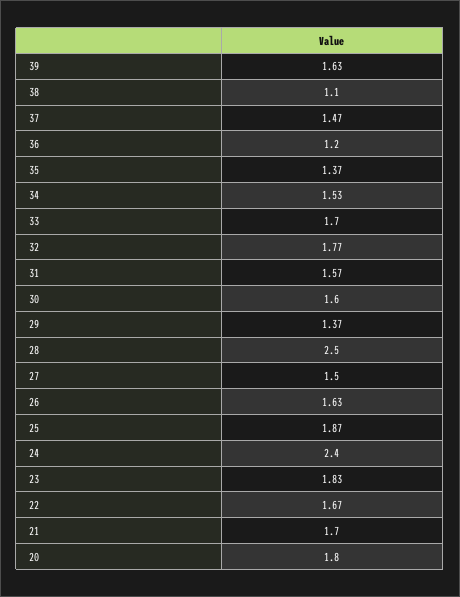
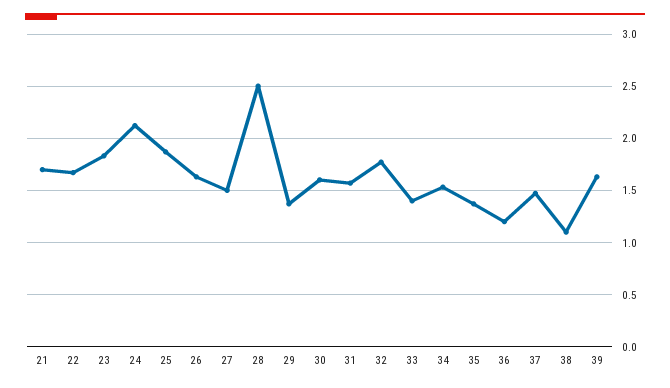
33: 1.7 -> 1.4
24: 2.4 -> 2.1
20: 1.8 -> none

